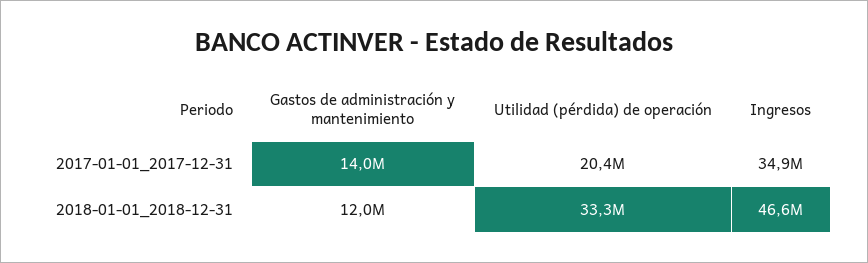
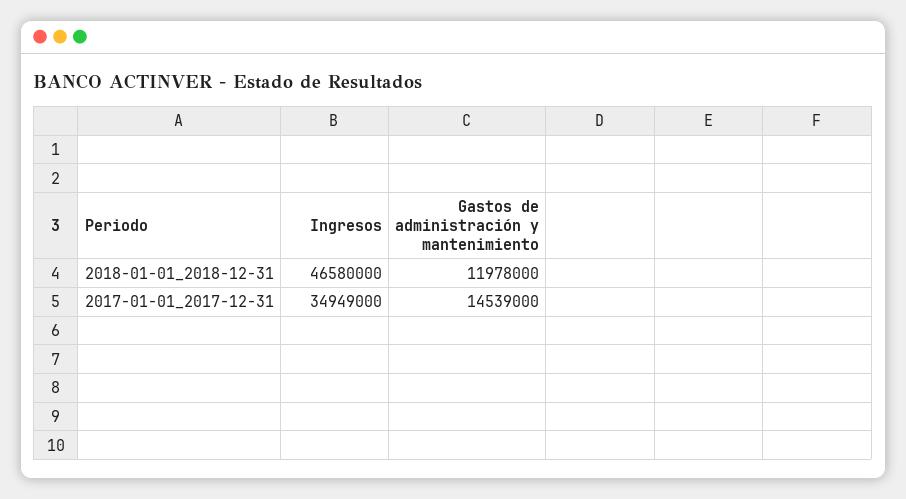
Gastos de administración y mantenimiento, 2017-01-01_2017-12-31: 14000000 -> 14539000
Utilidad (pérdida) de operación, 2017-01-01_2017-12-31: 20400000 -> none
Utilidad (pérdida) de operación, 2018-01-01_2018-12-31: 33300000 -> none

